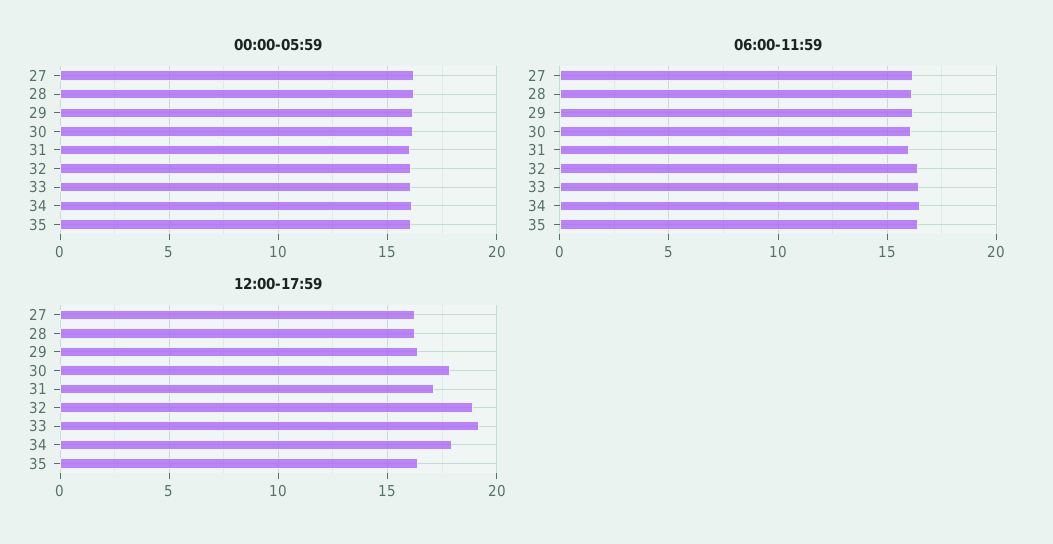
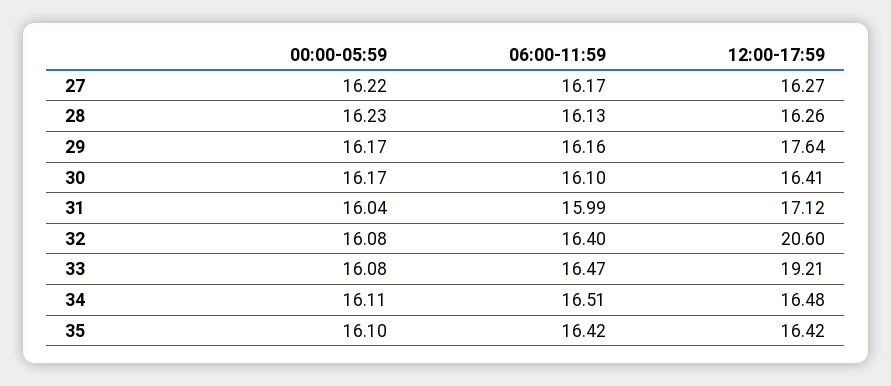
12:00-17:59, 29: 16.5 -> 17.64
12:00-17:59, 30: 18 -> 16.41
12:00-17:59, 32: 19 -> 20.6
12:00-17:59, 34: 18 -> 16.48

